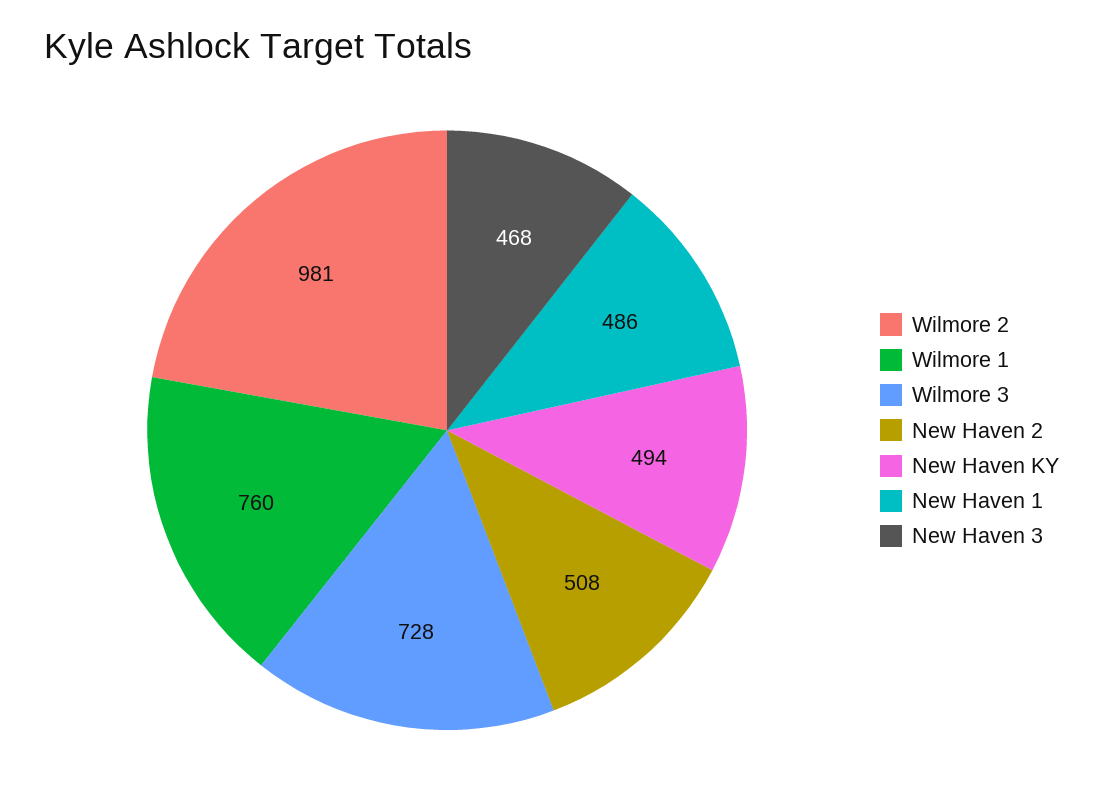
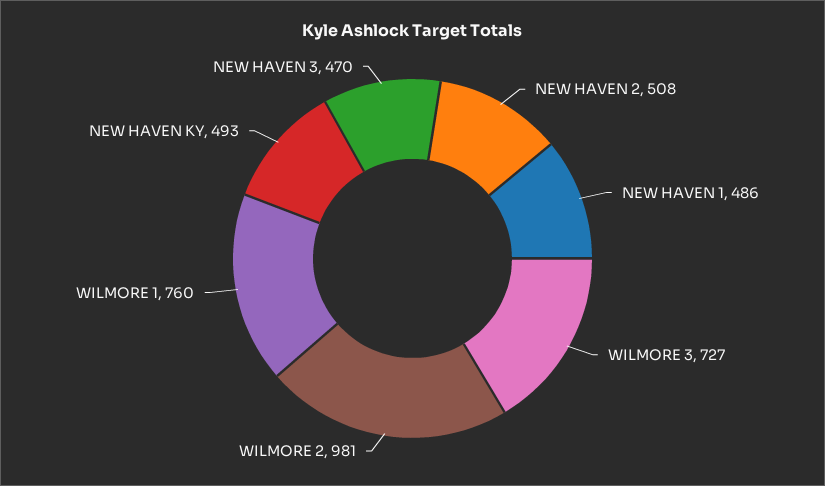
Wilmore 3: 728 -> 727
New Haven KY: 494 -> 493
New Haven 3: 468 -> 470

